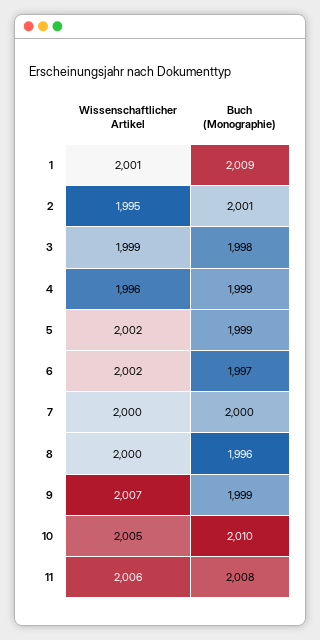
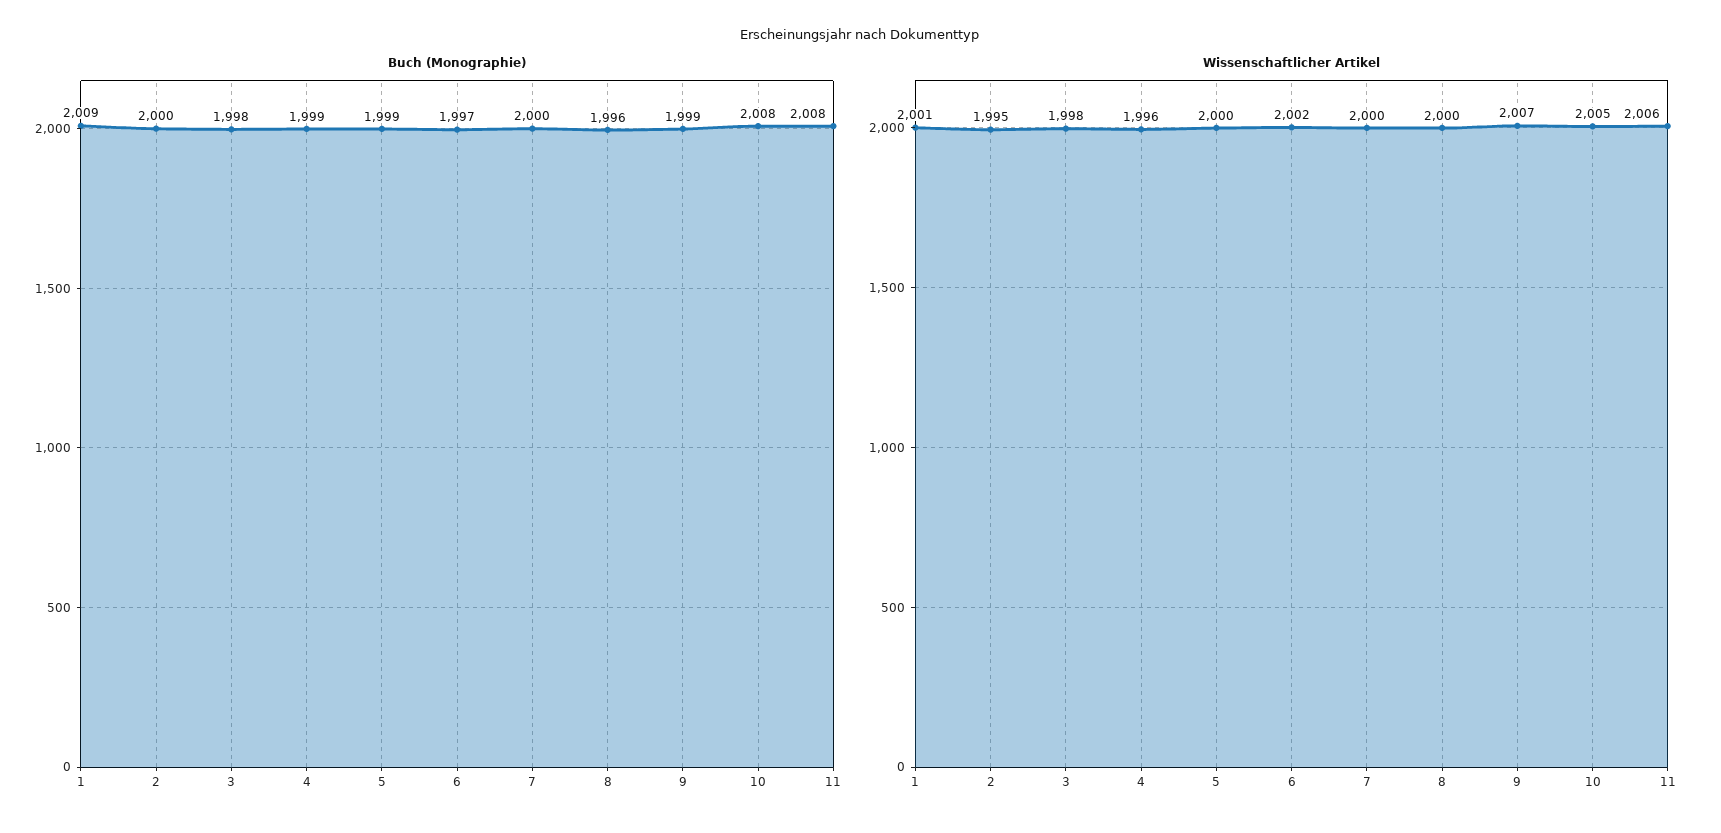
Buch (Monographie), 2: 2001 -> 2000
Wissenschaftlicher Artikel, 3: 1999 -> 1998
Wissenschaftlicher Artikel, 5: 2002 -> 2000
Buch (Monographie), 10: 2010 -> 2008

